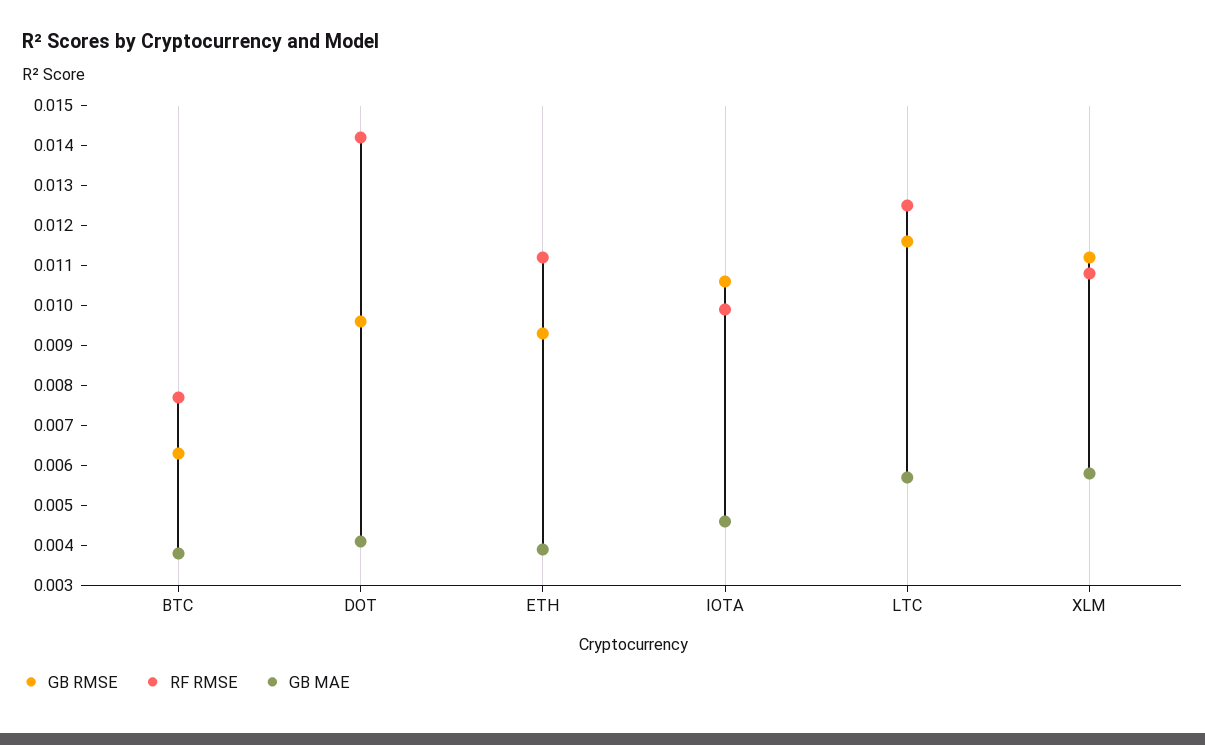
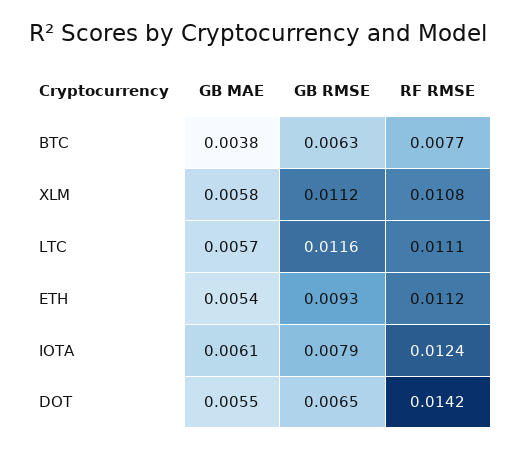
GB RMSE, DOT: 0.0095 -> 0.0065
GB MAE, DOT: 0.004 -> 0.0055
GB MAE, ETH: 0.004 -> 0.0054
GB RMSE, IOTA: 0.0105 -> 0.0079
RF RMSE, IOTA: 0.01 -> 0.0124
GB MAE, IOTA: 0.0045 -> 0.0061
RF RMSE, LTC: 0.0125 -> 0.0111

